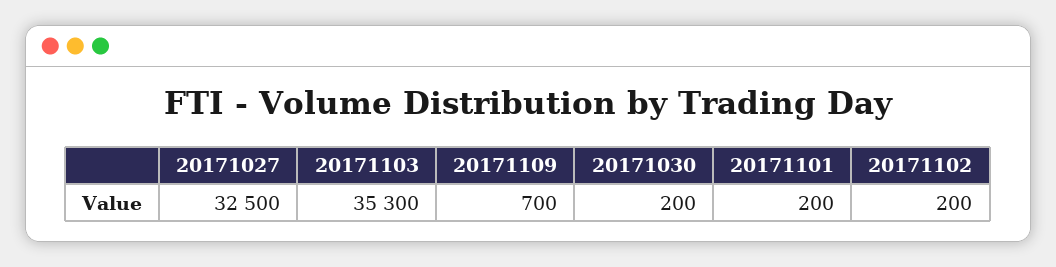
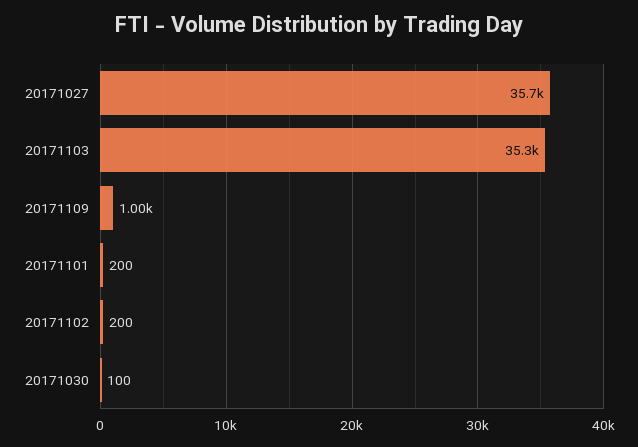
20171027: 32500 -> 35700
20171109: 700 -> 1000
20171030: 200 -> 100

